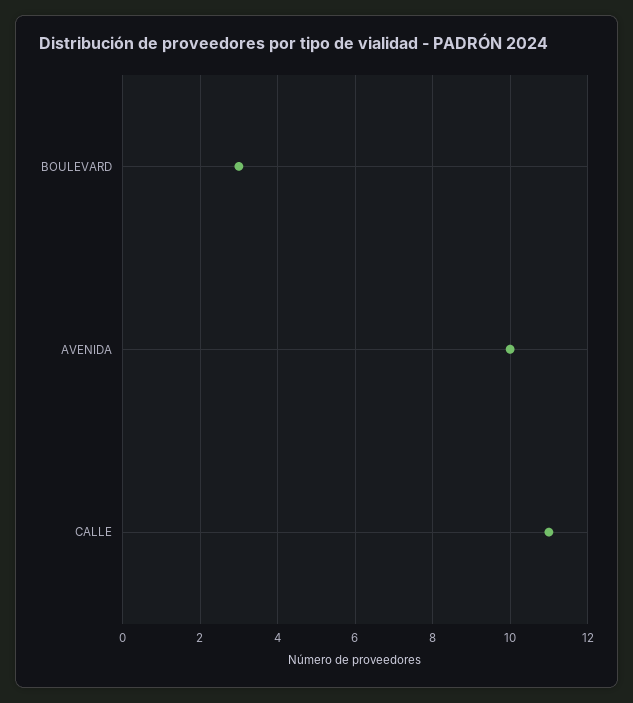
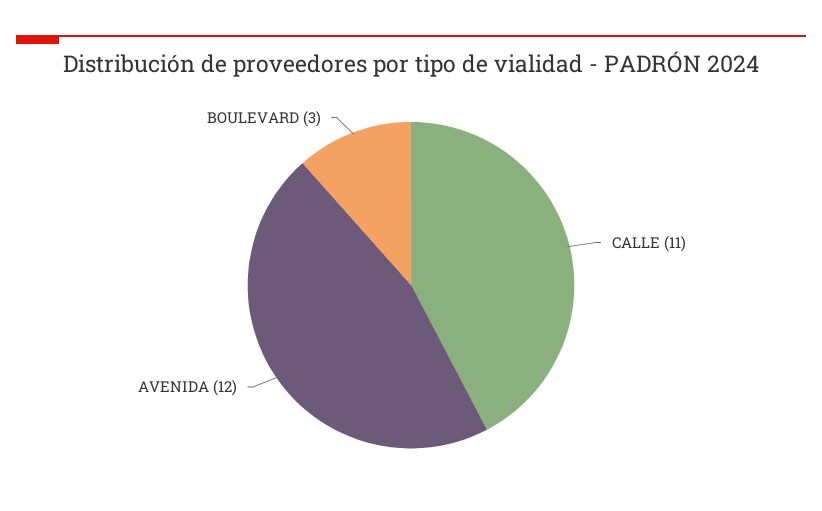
AVENIDA: 10 -> 12

